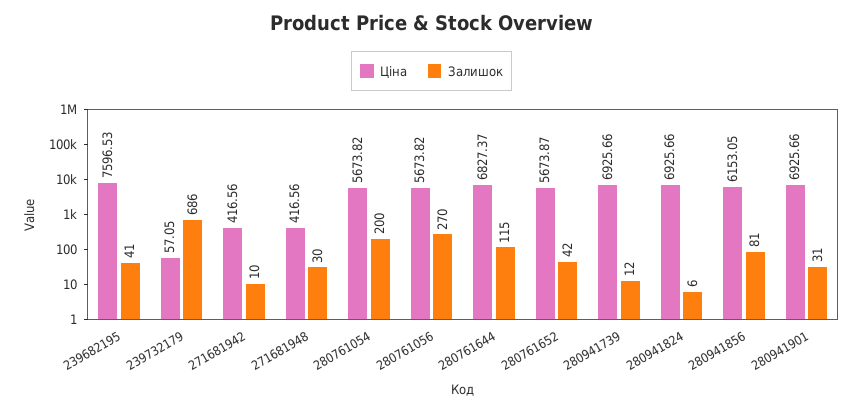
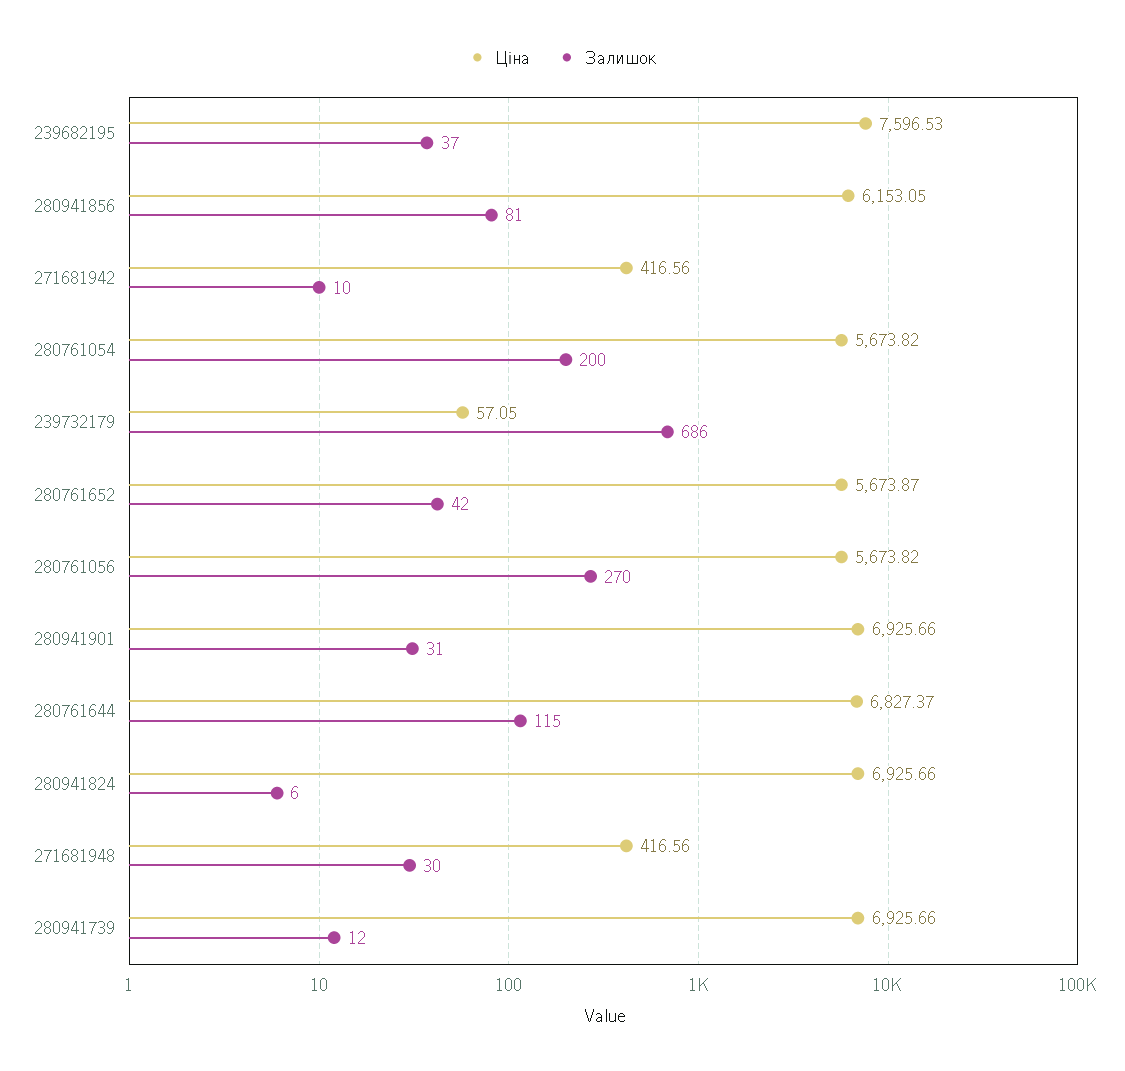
Залишок, 239682195: 41 -> 37

